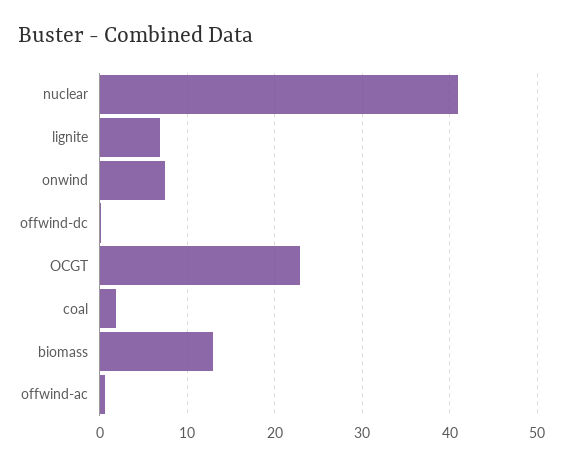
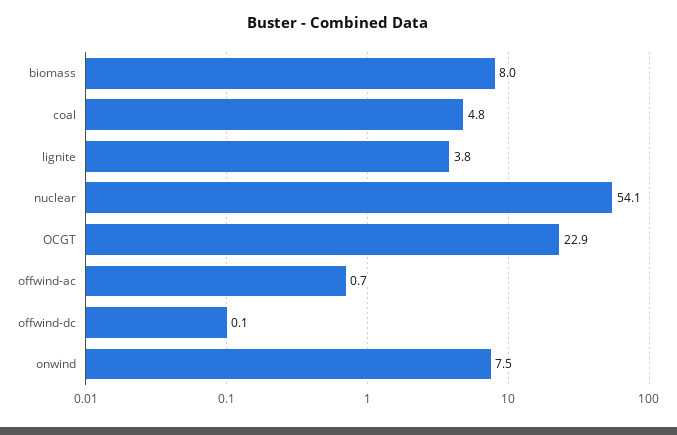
nuclear: 41 -> 54.1
lignite: 7 -> 3.8
coal: 2 -> 4.8
biomass: 13 -> 8

